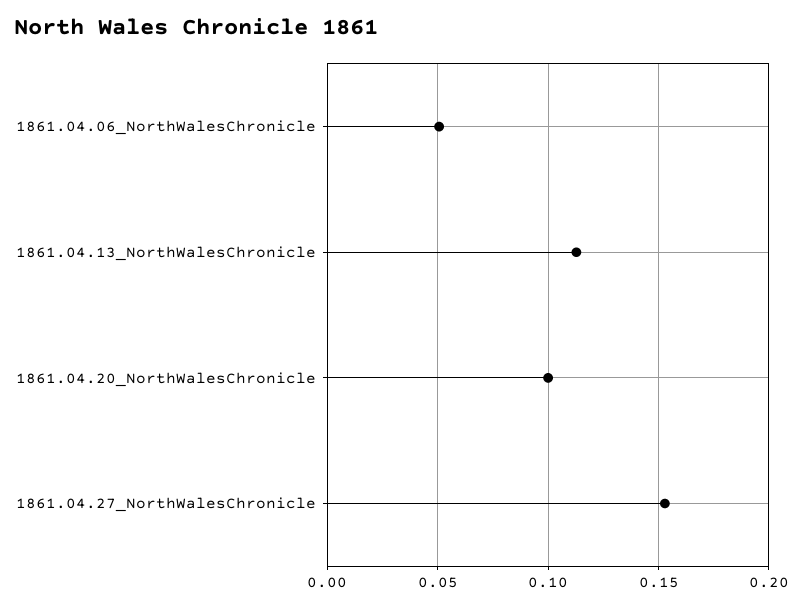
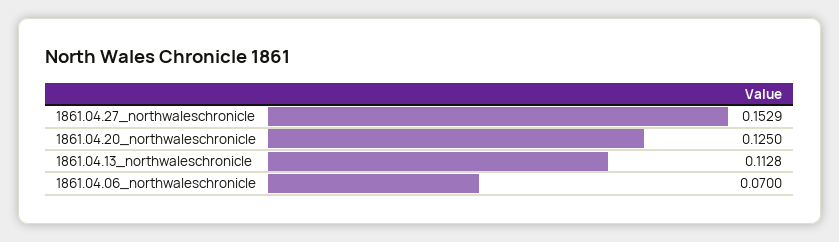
1861.04.06_NorthWalesChronicle: 0.05 -> 0.07
1861.04.20_NorthWalesChronicle: 0.1 -> 0.125

